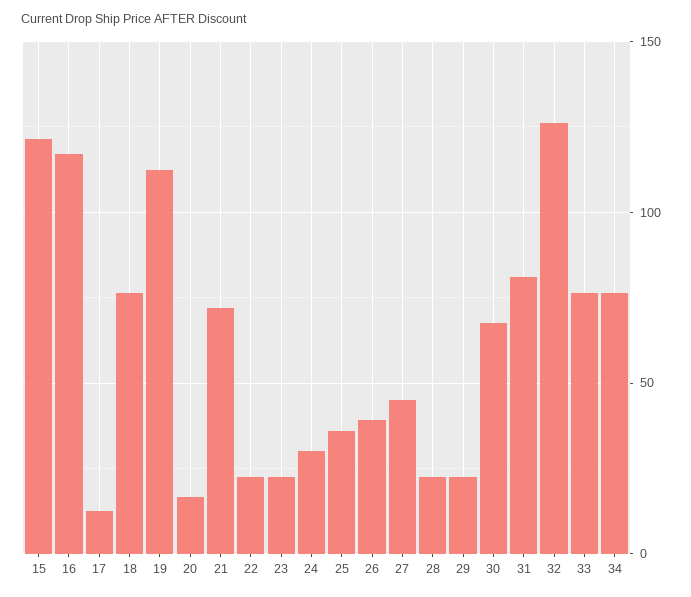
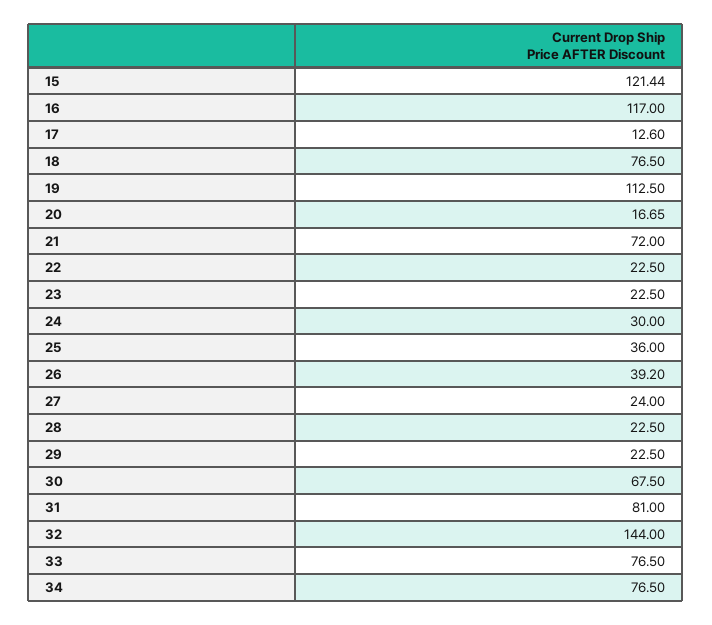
27: 45 -> 24
32: 125 -> 144

